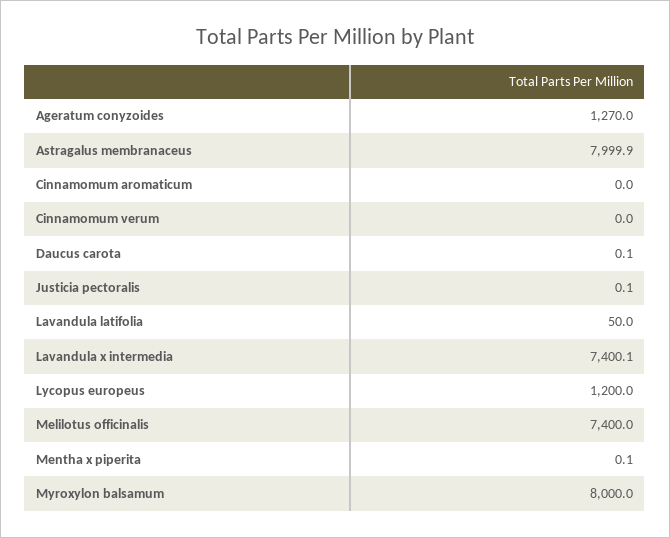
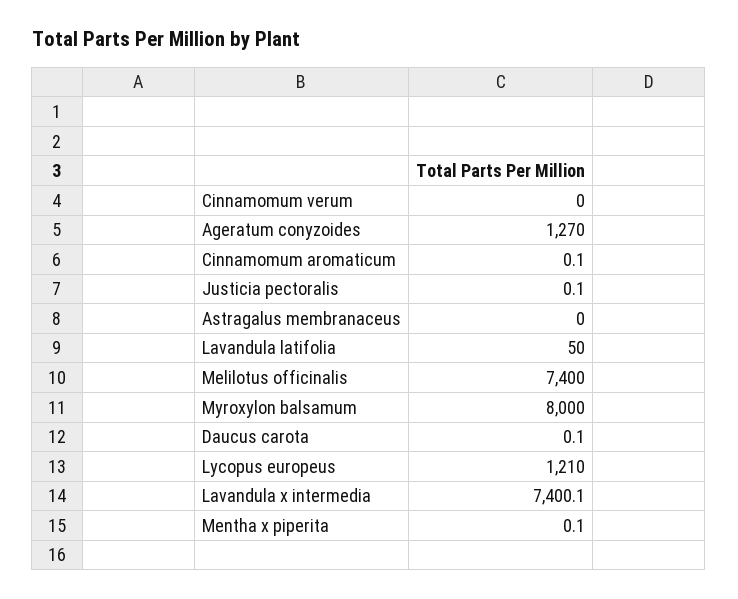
Astragalus membranaceus: 7999.9 -> 0
Cinnamomum aromaticum: 0 -> 0.1
Lycopus europeus: 1200 -> 1210

